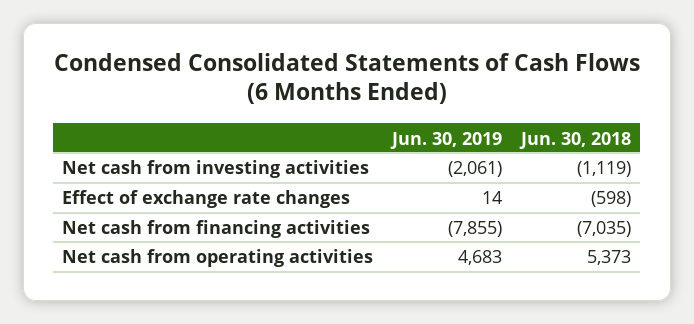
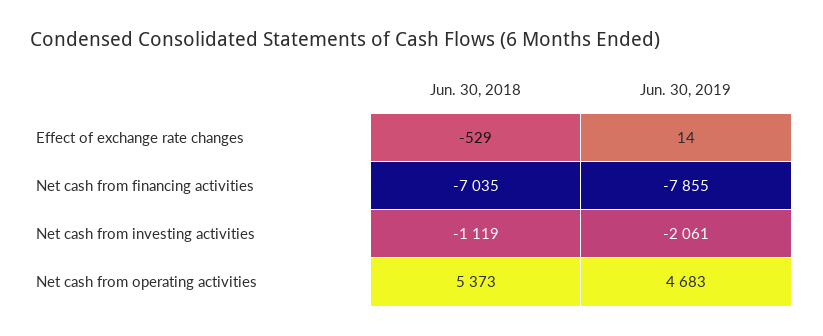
Jun. 30, 2018, Effect of exchange rate changes: -598 -> -529

